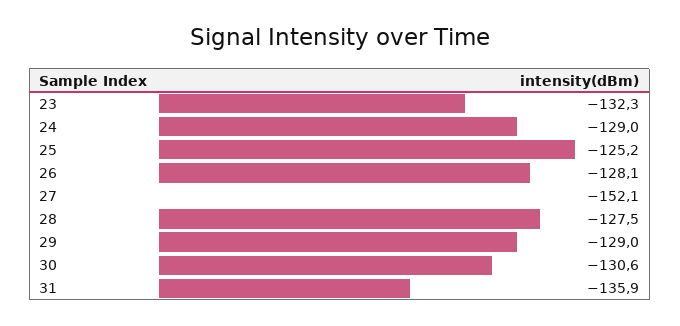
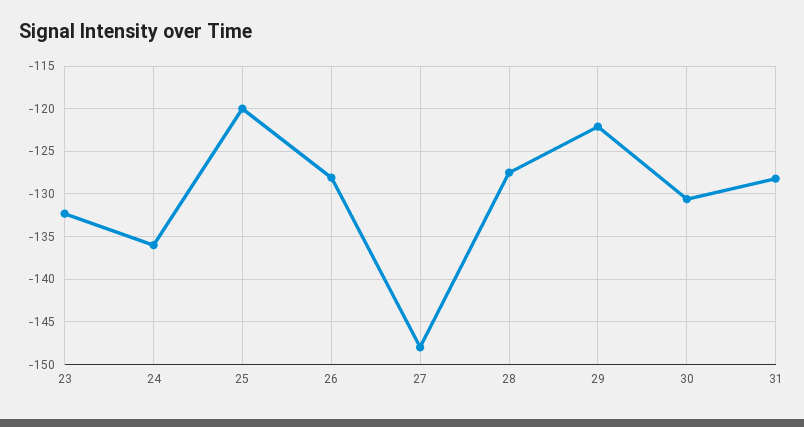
24: -129 -> -136
25: -125.2 -> -120
27: -152.1 -> -148
29: -129 -> -122
31: -135.9 -> -128

